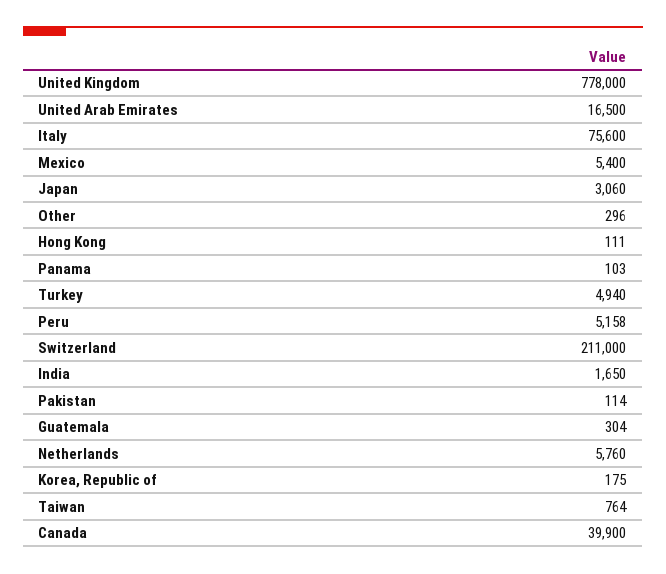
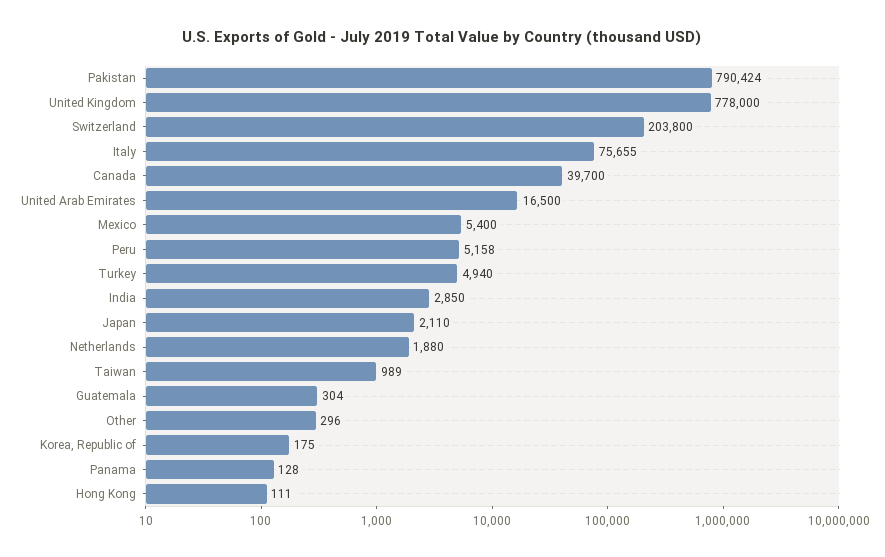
Italy: 75600 -> 75655
Japan: 3060 -> 2110
Panama: 103 -> 128
Switzerland: 211000 -> 203800
India: 1650 -> 2850
Pakistan: 114 -> 790424
Netherlands: 5760 -> 1880
Taiwan: 764 -> 989
Canada: 39900 -> 39700

